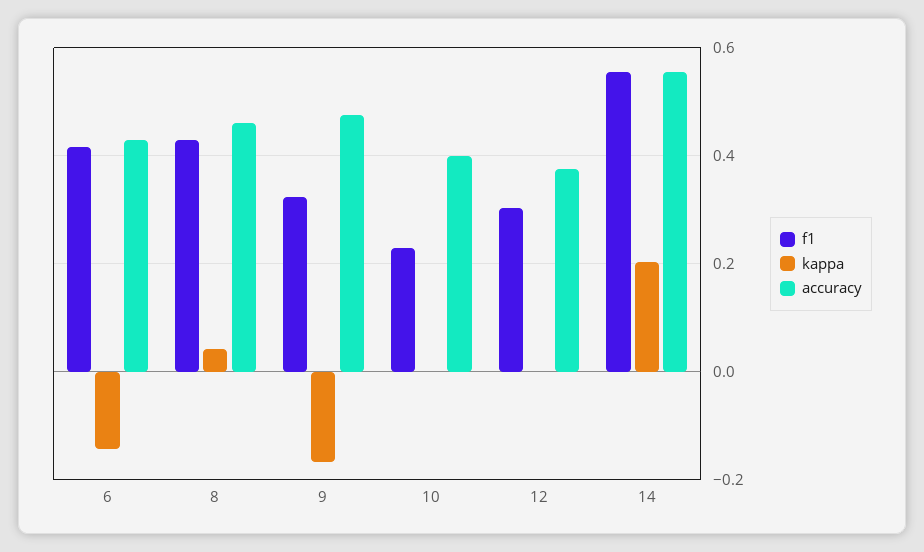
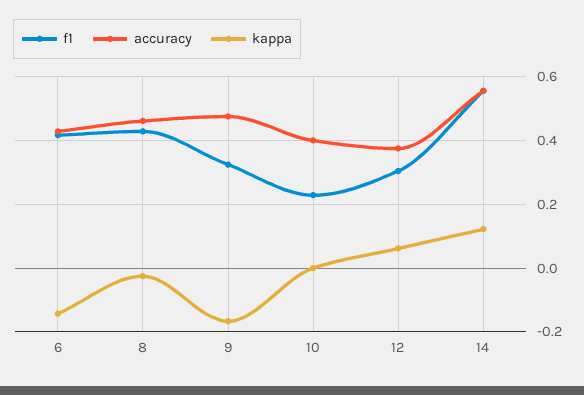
kappa, 8: 0.04 -> -0.02
kappa, 12: 0 -> 0.06
kappa, 14: 0.2 -> 0.12

